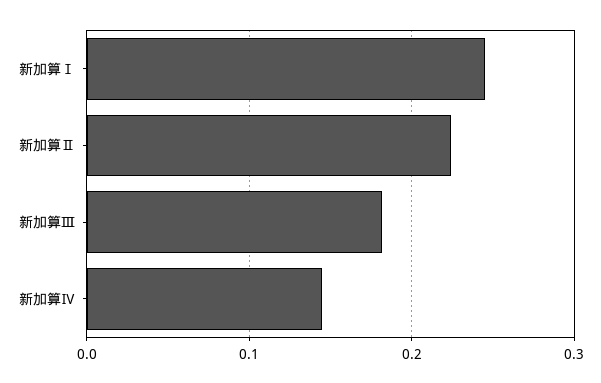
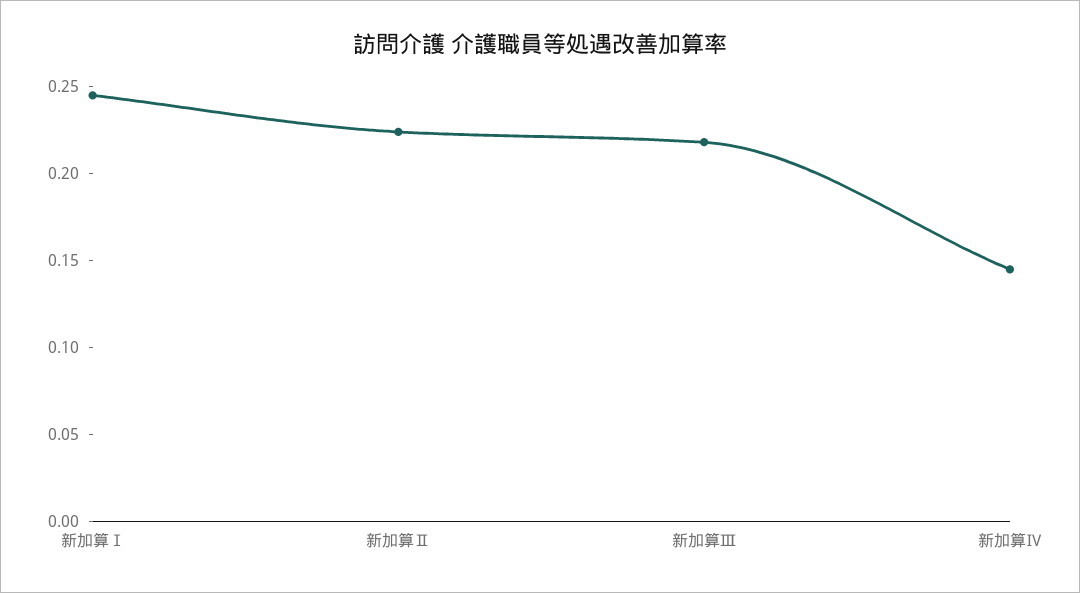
新加算Ⅲ: 0.18 -> 0.22

